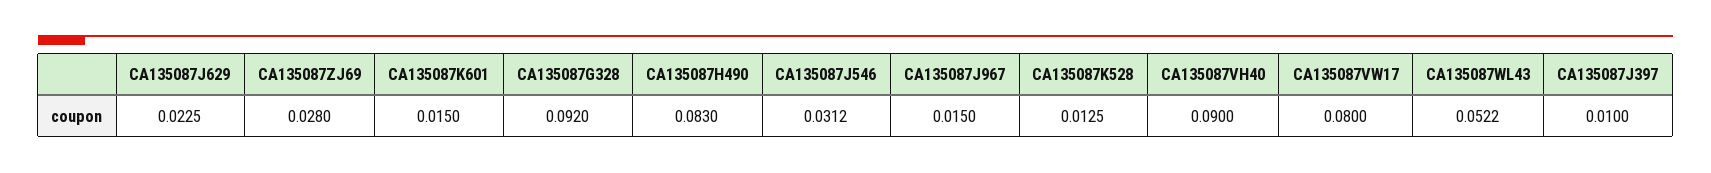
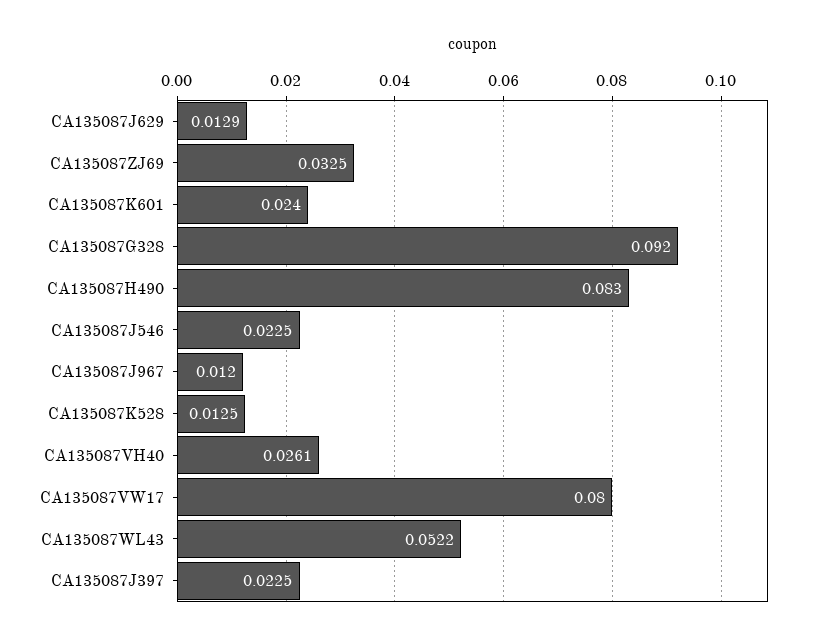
CA135087J629: 0.0225 -> 0.0129
CA135087ZJ69: 0.028 -> 0.0325
CA135087K601: 0.015 -> 0.024
CA135087J546: 0.0312 -> 0.0225
CA135087J967: 0.015 -> 0.012
CA135087VH40: 0.09 -> 0.0261
CA135087J397: 0.01 -> 0.0225

